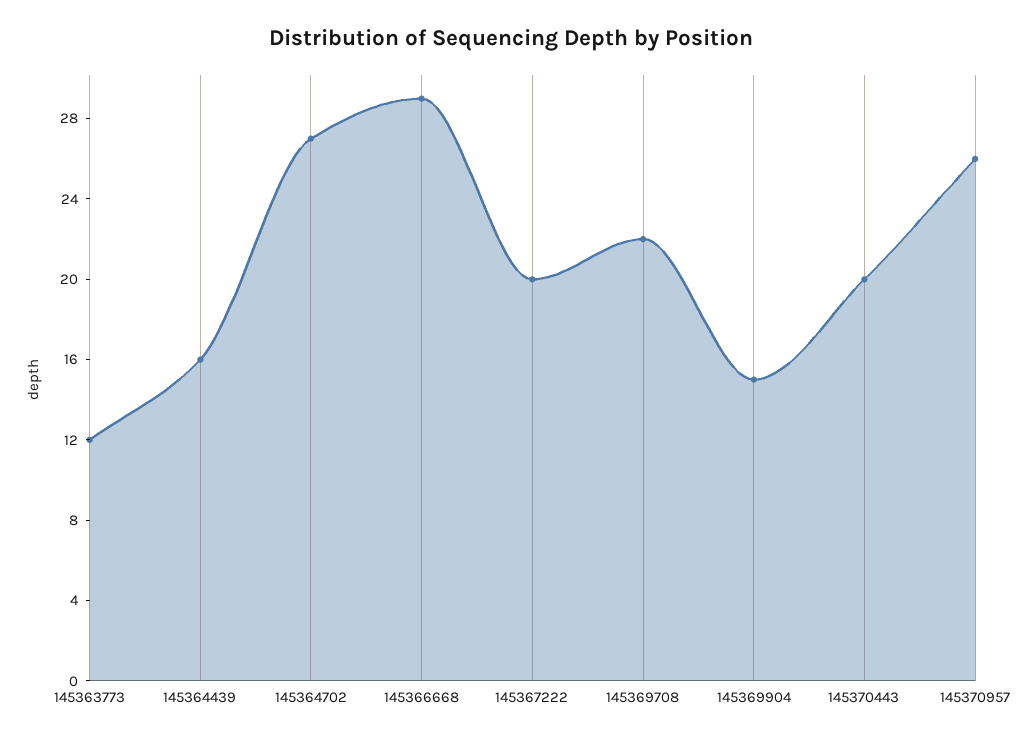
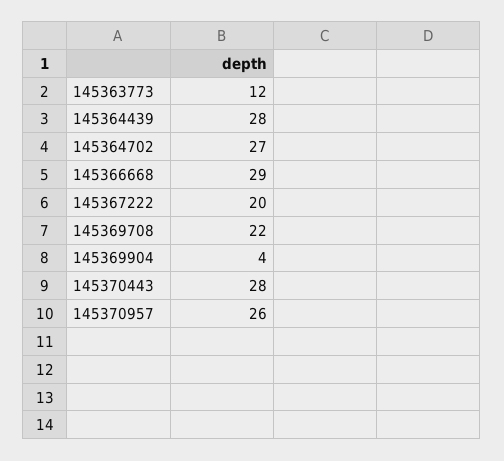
145364439: 16 -> 28
145369904: 15 -> 4
145370443: 20 -> 28

